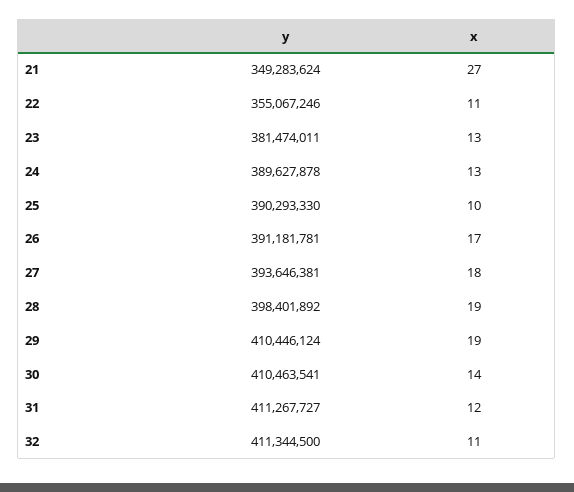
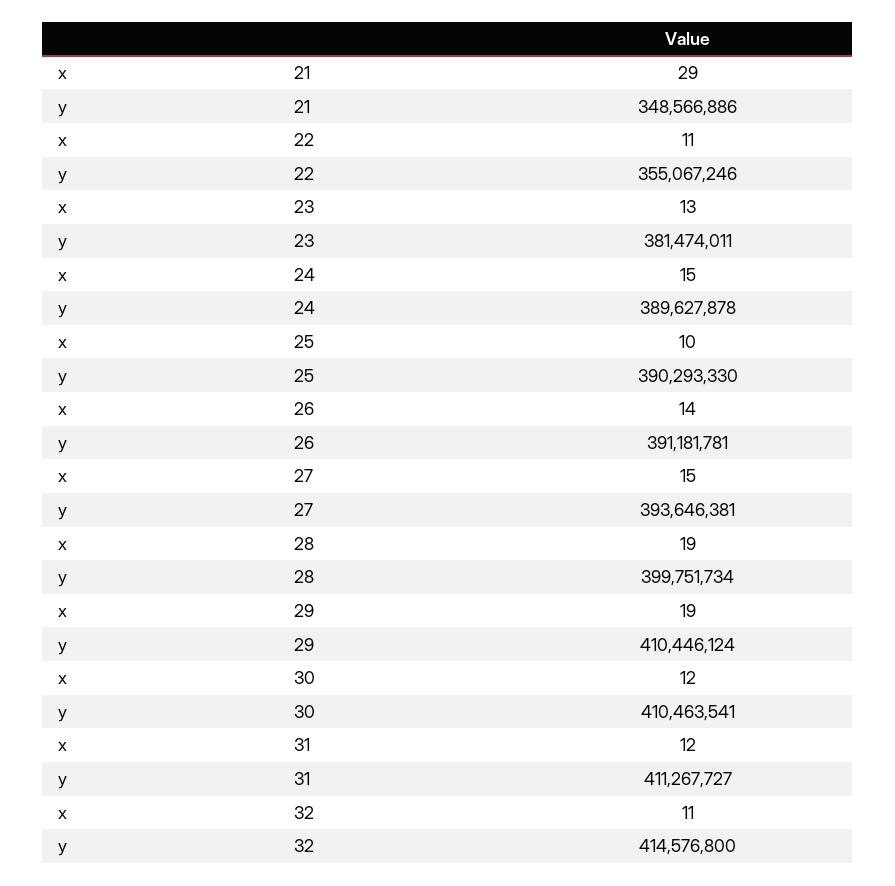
y, 21: 349283624 -> 348566886
x, 21: 27 -> 29
x, 24: 13 -> 15
x, 26: 17 -> 14
x, 27: 18 -> 15
y, 28: 398401892 -> 399751734
x, 30: 14 -> 12
y, 32: 411344500 -> 414576800

